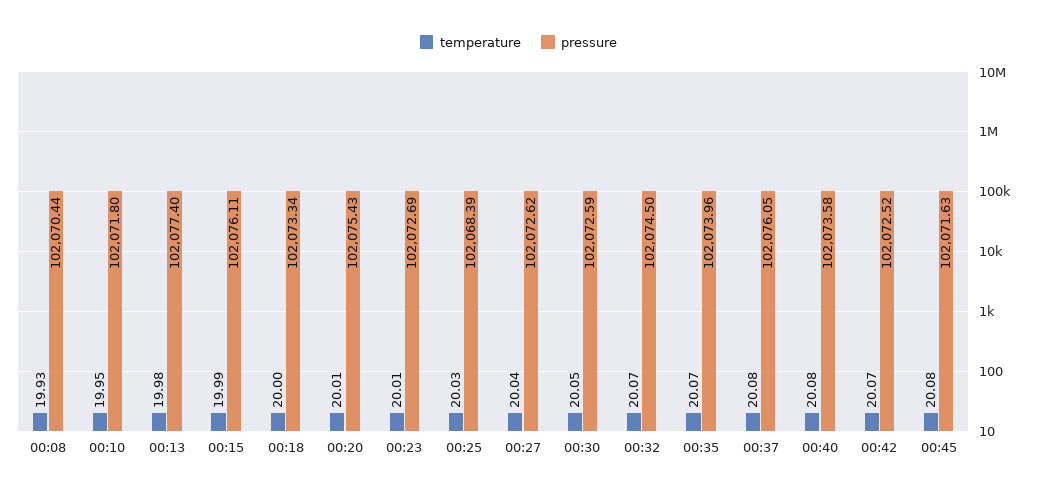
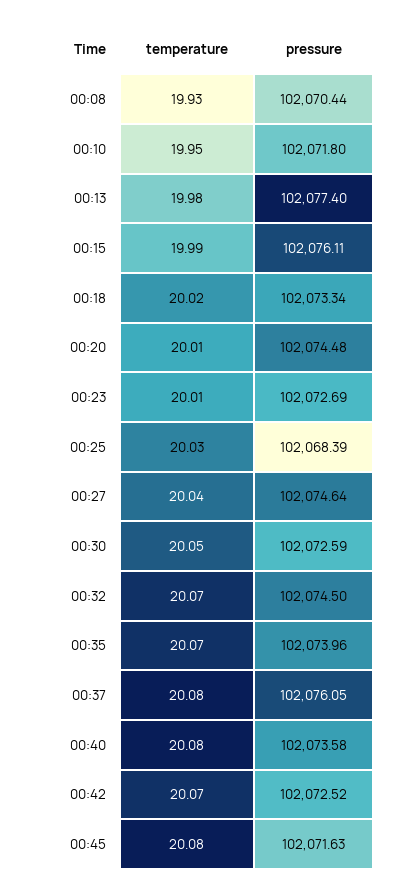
temperature, 00:18: 20 -> 20.02
pressure, 00:20: 102075.43 -> 102074.48
pressure, 00:27: 102072.62 -> 102074.64

